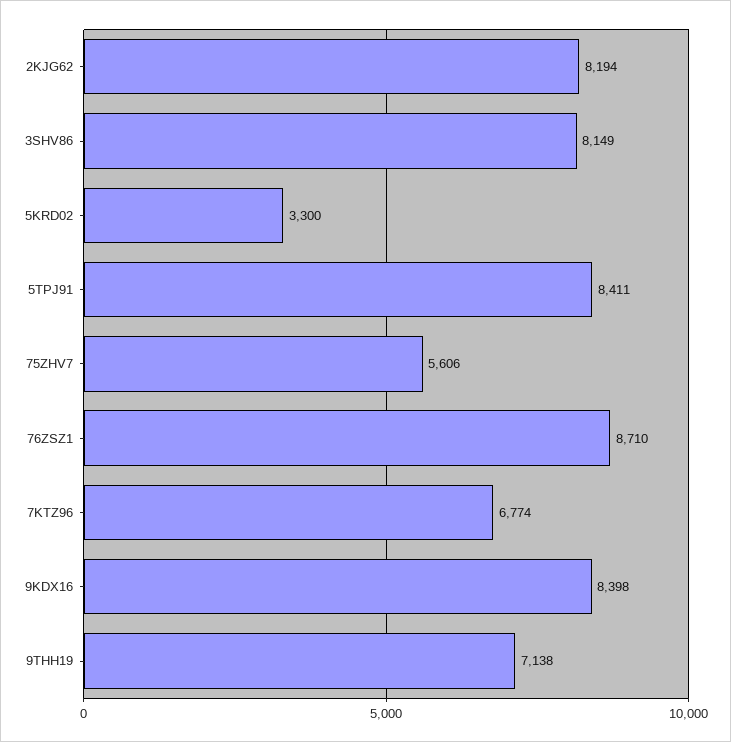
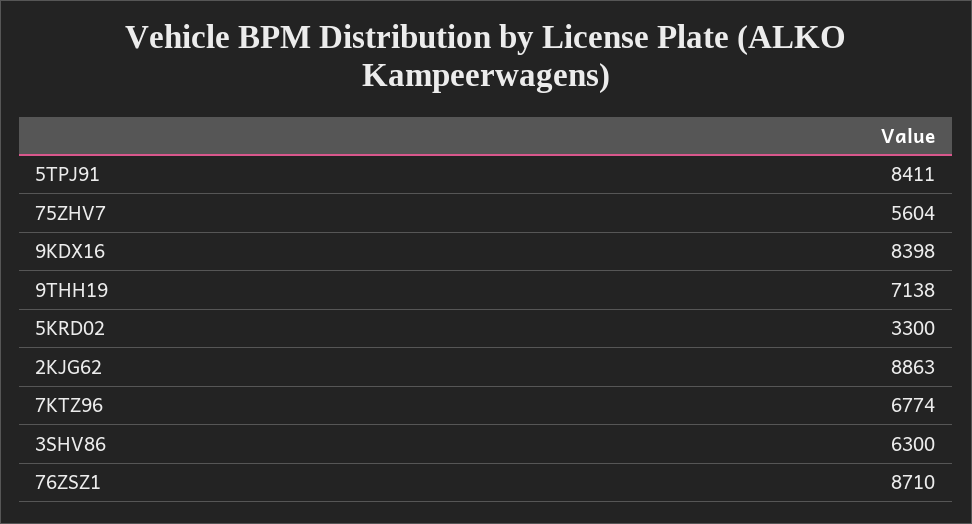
2KJG62: 8194 -> 8863
3SHV86: 8149 -> 6300
75ZHV7: 5606 -> 5604

